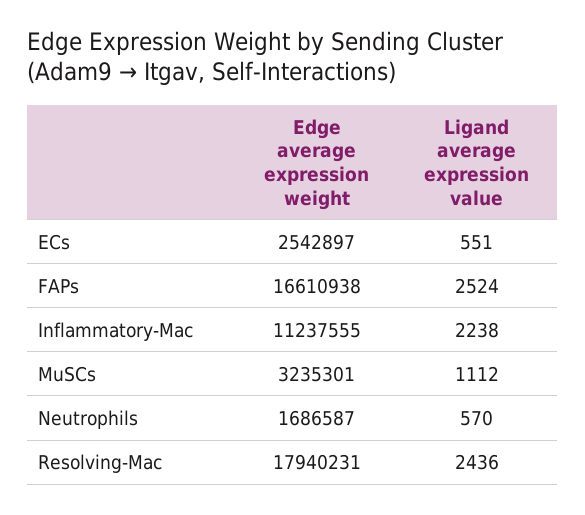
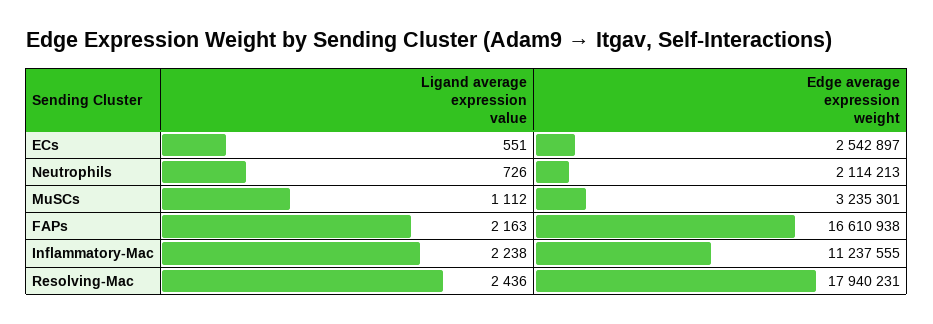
Ligand average expression value, FAPs: 2524 -> 2163
Edge average expression weight, Neutrophils: 1686587 -> 2114213
Ligand average expression value, Neutrophils: 570 -> 726

